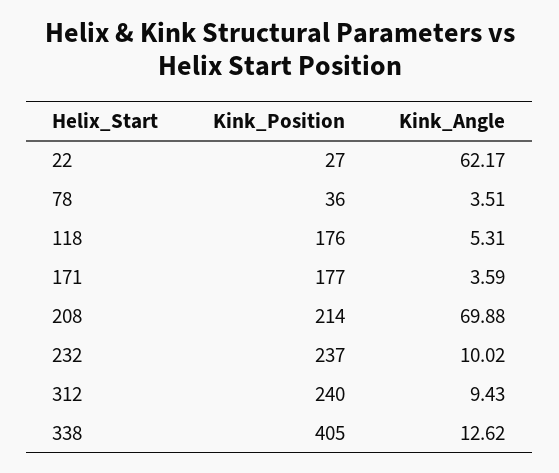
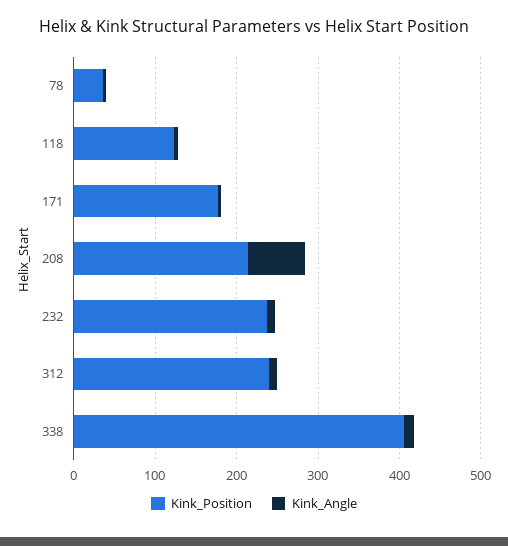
Kink_Position, 22: 27 -> none
Kink_Angle, 22: 62.17 -> none
Kink_Position, 118: 176 -> 120

